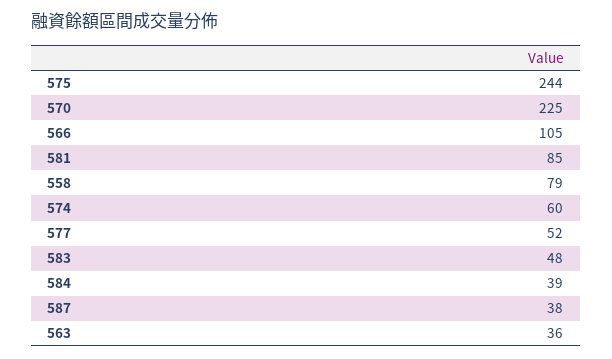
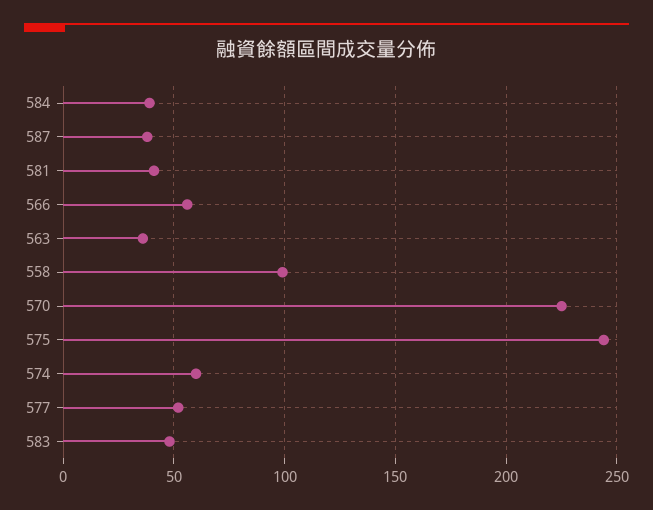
566: 105 -> 55
581: 85 -> 40
558: 79 -> 100

